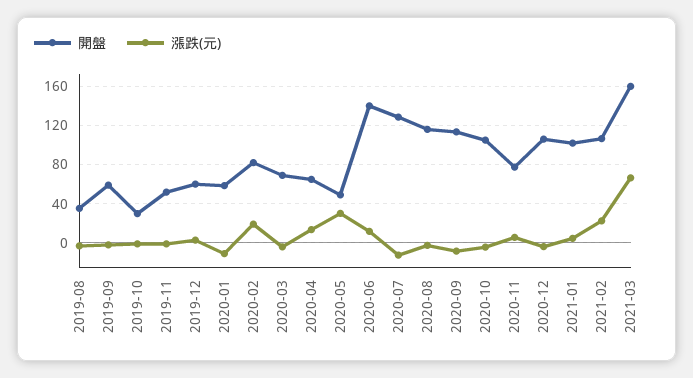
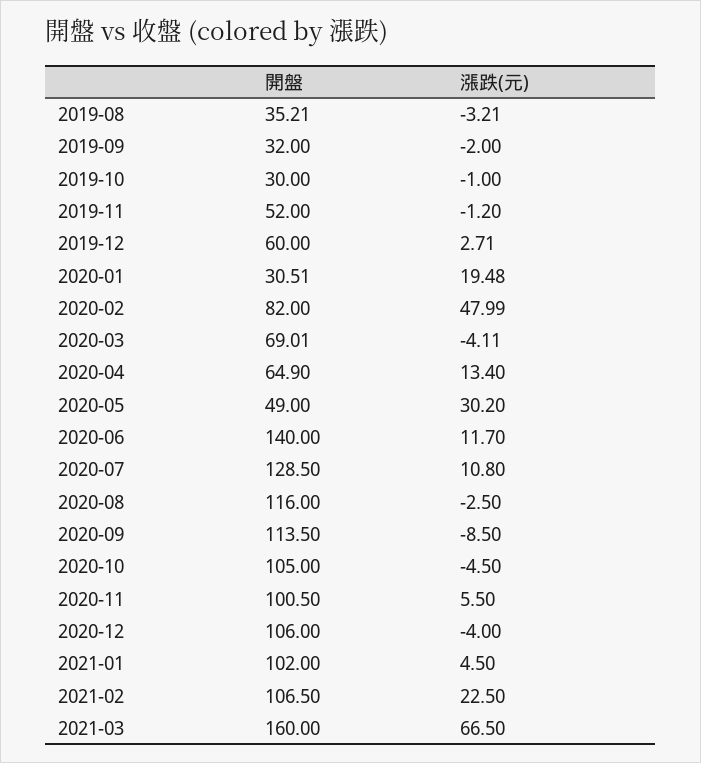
開盤, 2019-09: 60 -> 32
開盤, 2020-01: 60 -> 30.51
漲跌(元), 2020-01: -10 -> 19.48
漲跌(元), 2020-02: 20 -> 47.99
漲跌(元), 2020-07: -10 -> 10.8
開盤, 2020-11: 80 -> 100.5

